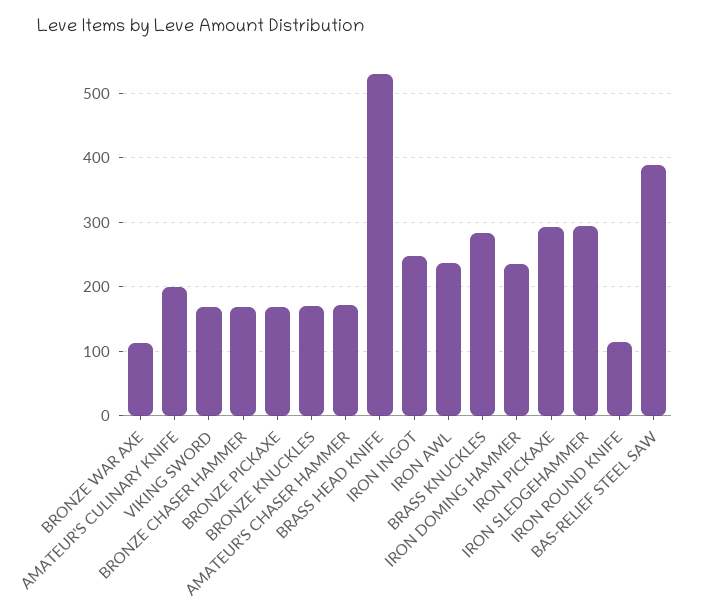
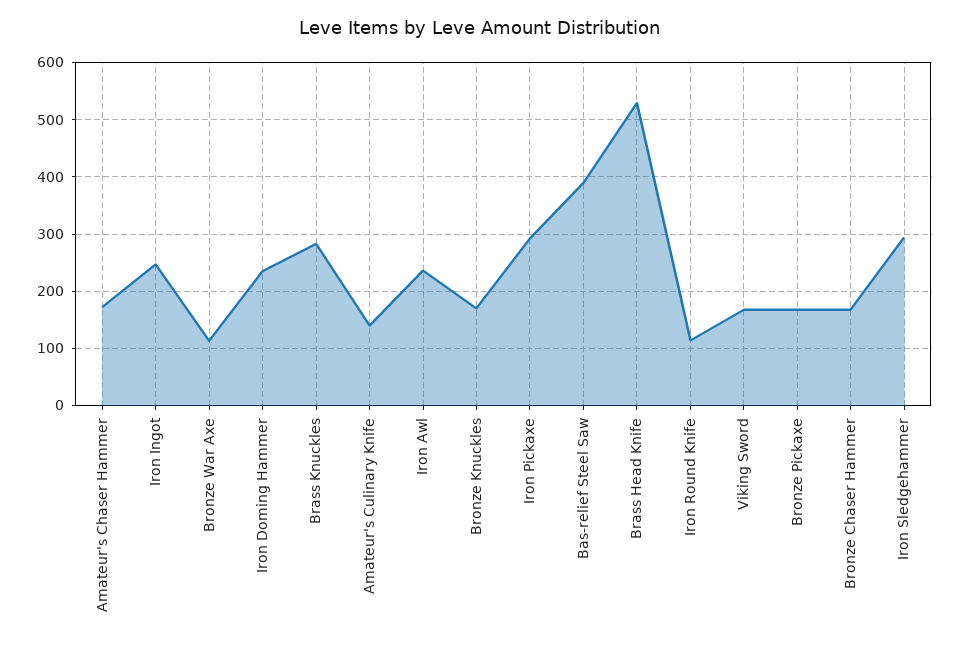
AMATEUR'S CULINARY KNIFE: 200 -> 140

